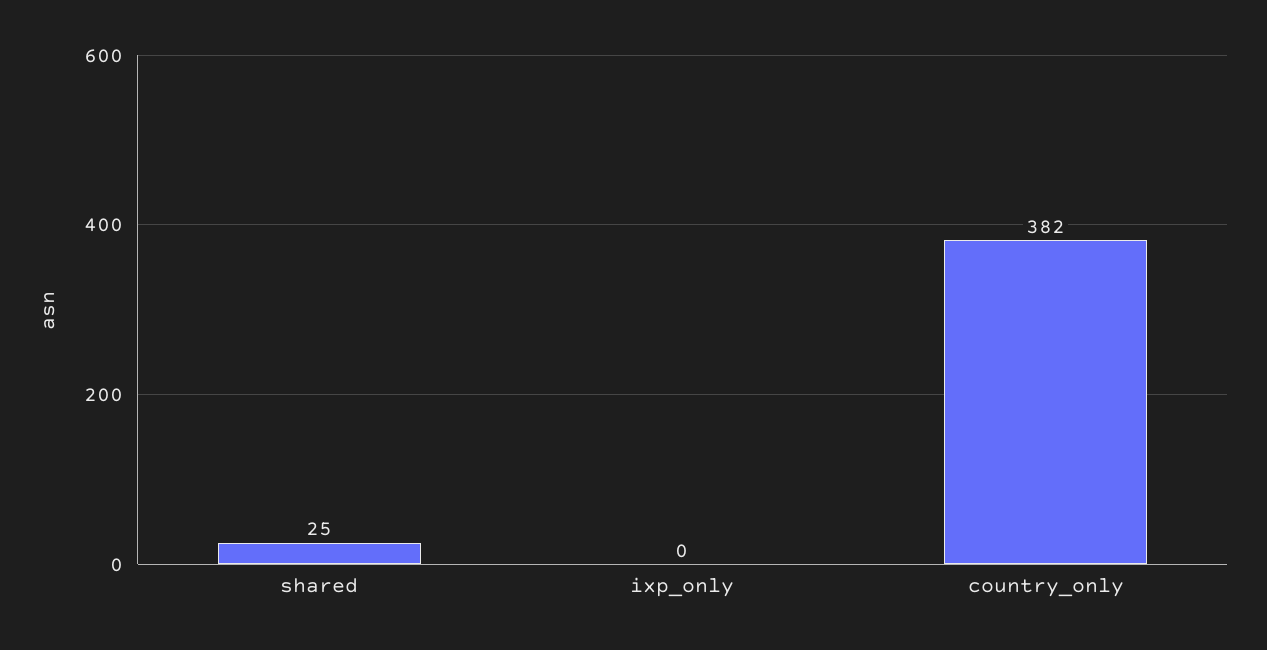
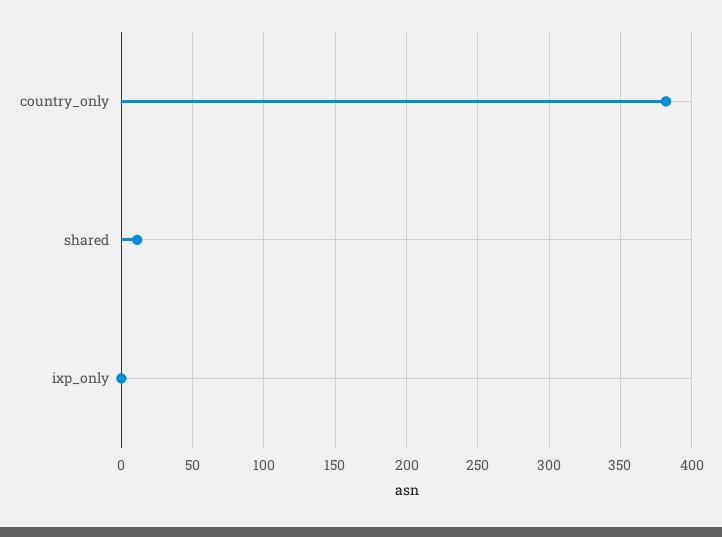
shared: 25 -> 10

